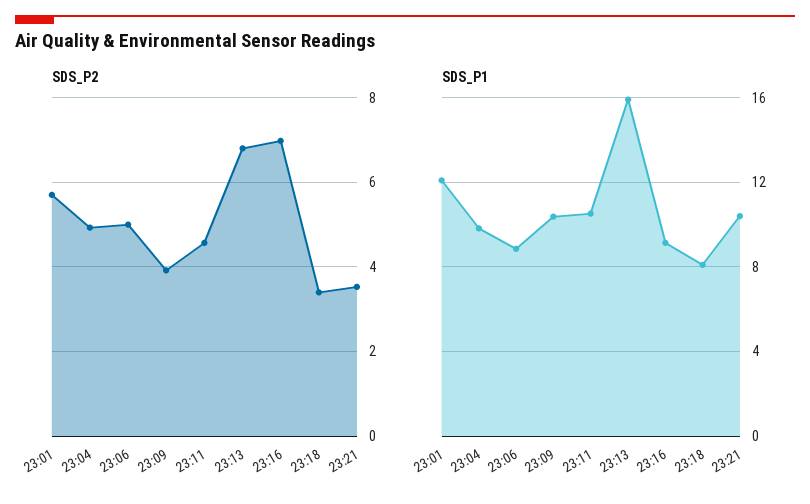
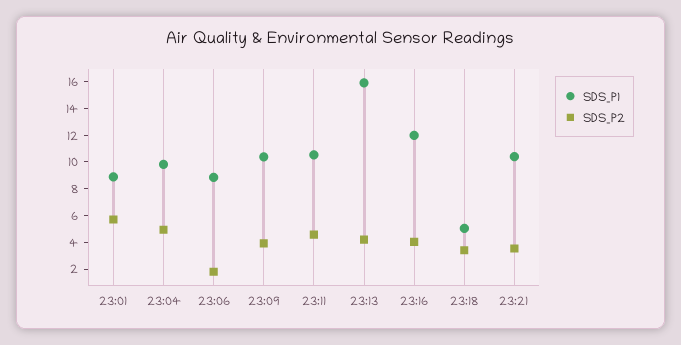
SDS_P2, 23:06: 5 -> 2
SDS_P2, 23:13: 6.8 -> 4
SDS_P2, 23:16: 7 -> 4
SDS_P1, 23:01: 12 -> 9
SDS_P1, 23:16: 9 -> 12
SDS_P1, 23:18: 8 -> 5

